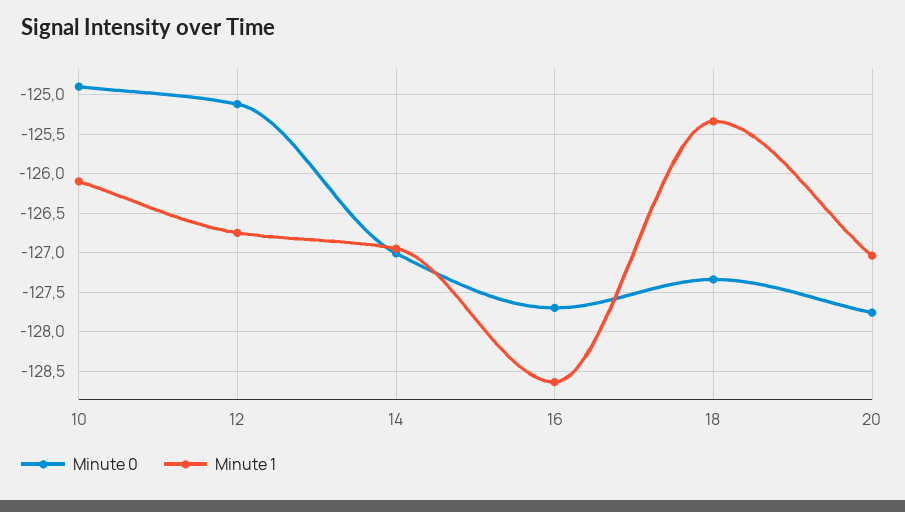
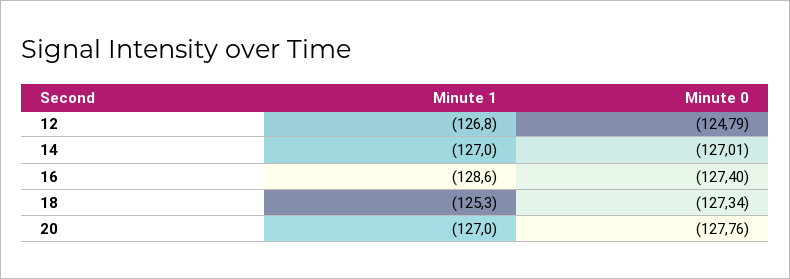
Minute 0, 10: -124.9 -> none
Minute 1, 10: -126.1 -> none
Minute 0, 12: -125.1 -> -124.79
Minute 0, 16: -127.7 -> -127.4

